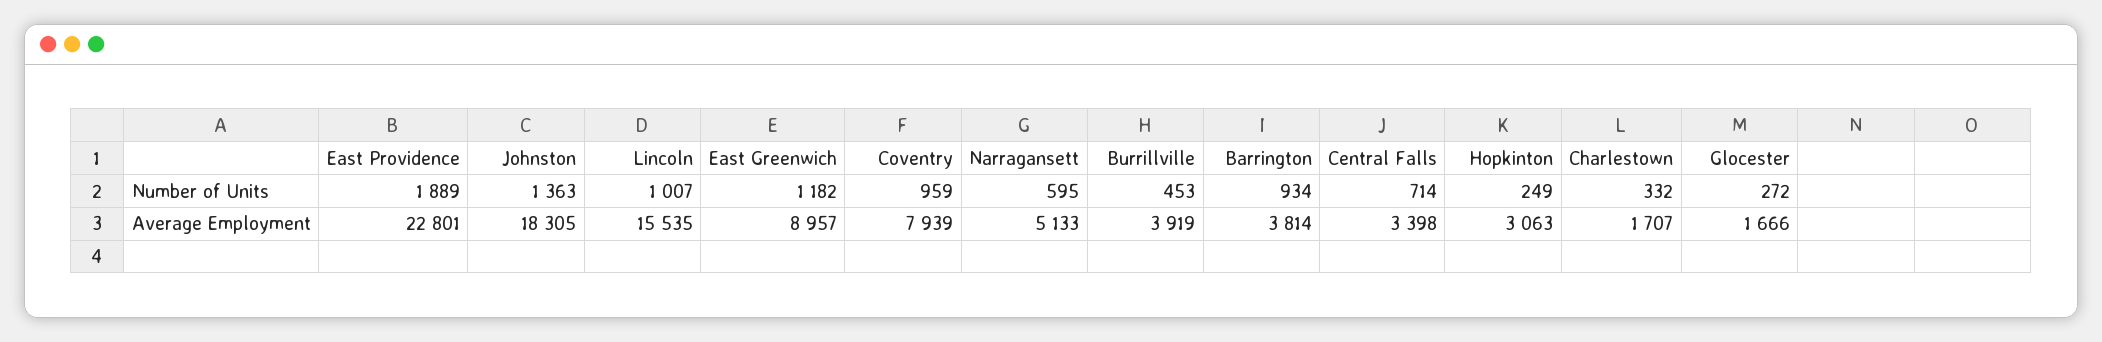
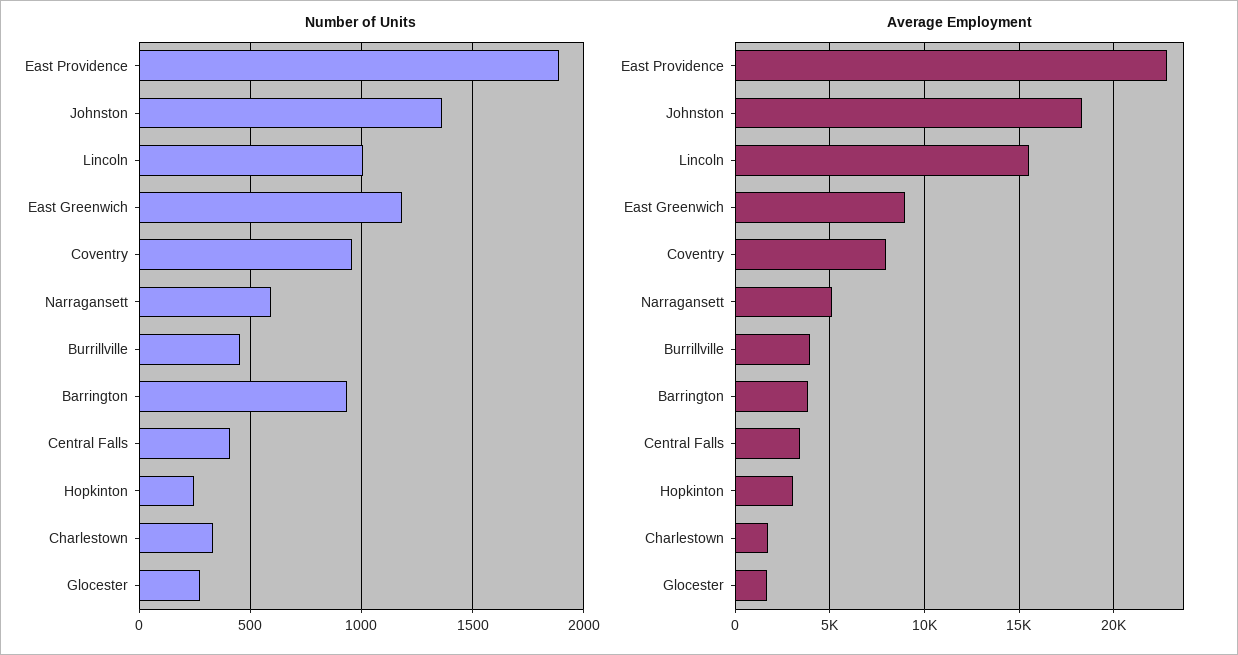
Number of Units, Central Falls: 714 -> 400

